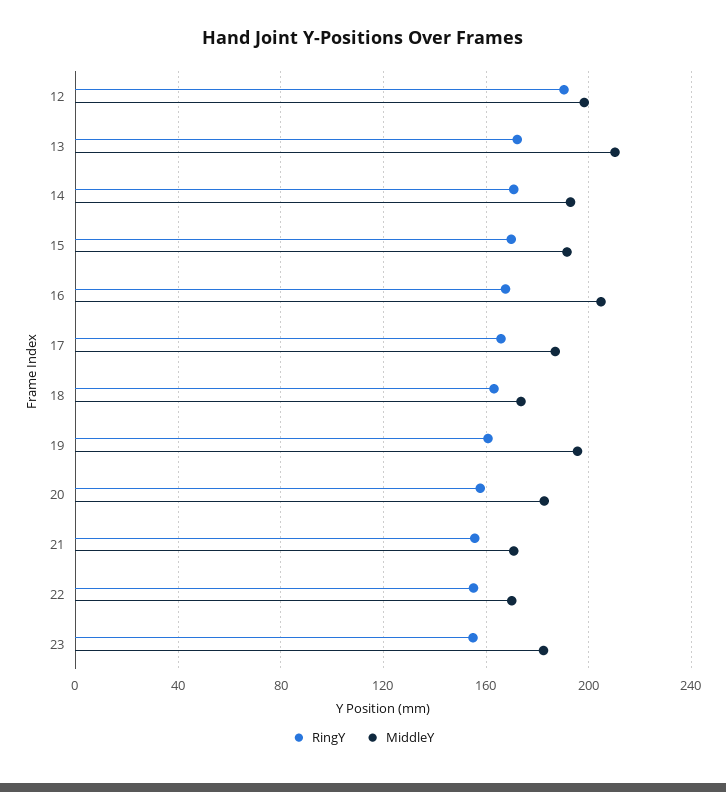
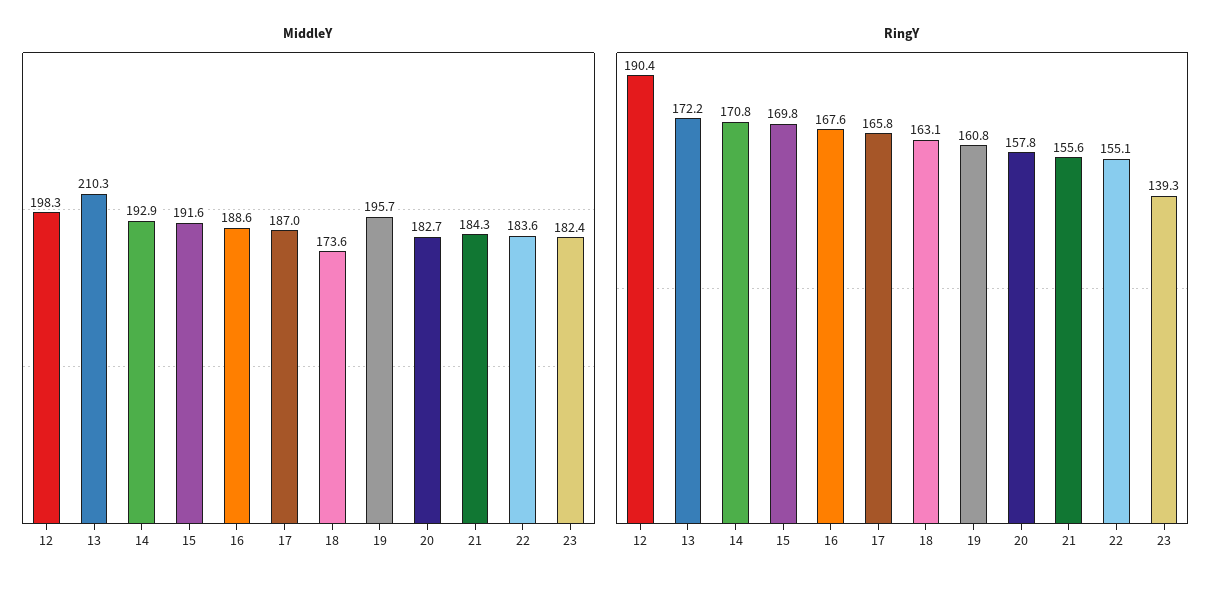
MiddleY, 16: 205 -> 188.6
MiddleY, 21: 170 -> 184.3
MiddleY, 22: 170 -> 183.6
RingY, 23: 155 -> 139.3

